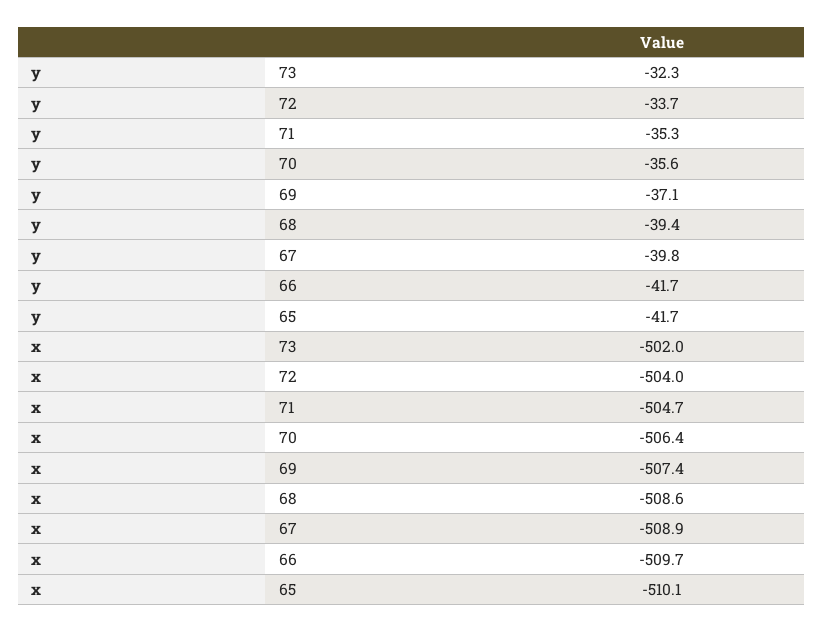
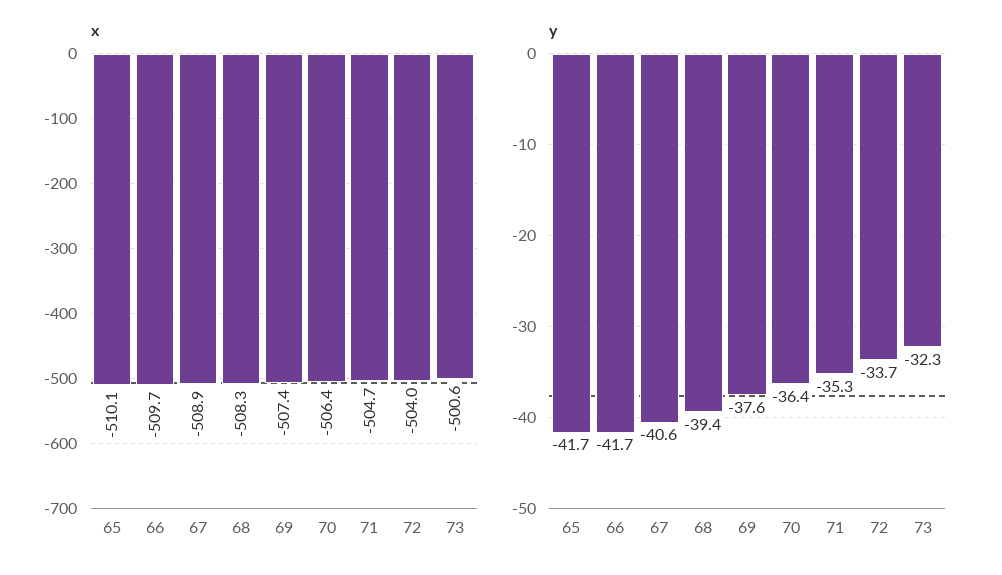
y, 70: -35.6 -> -36.4
y, 69: -37.1 -> -37.6
y, 67: -39.8 -> -40.6
x, 73: -502 -> -500.6
x, 68: -508.6 -> -508.3

